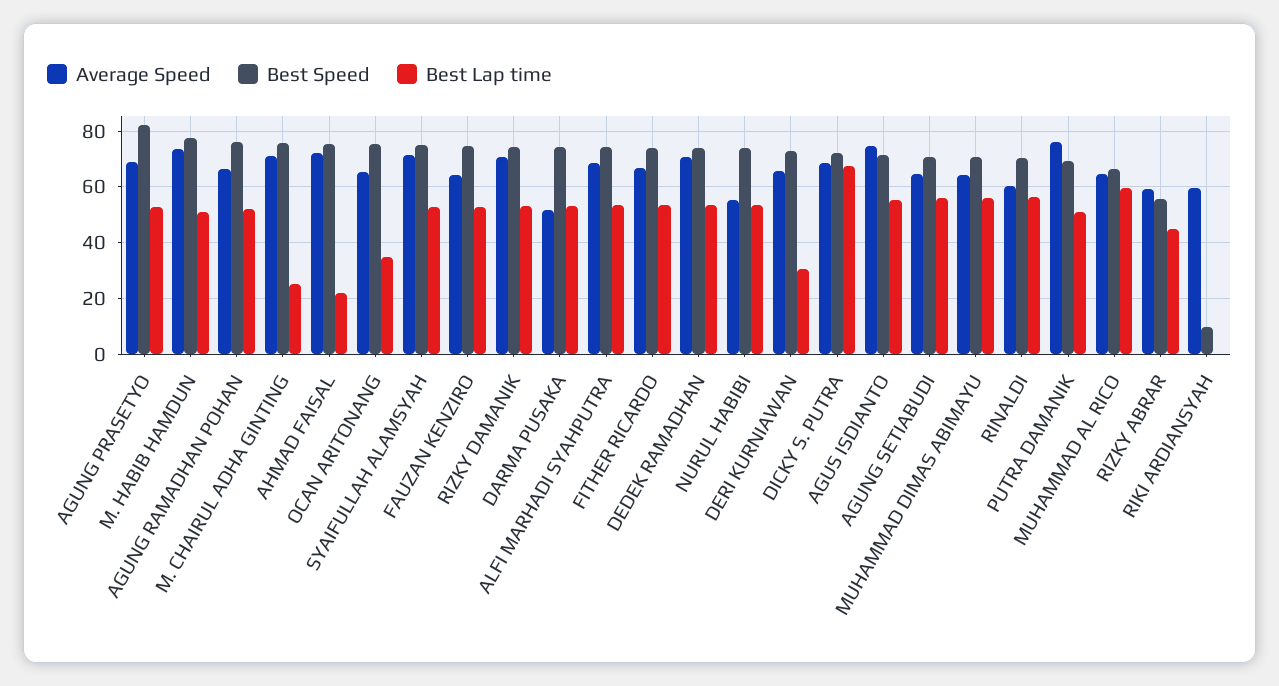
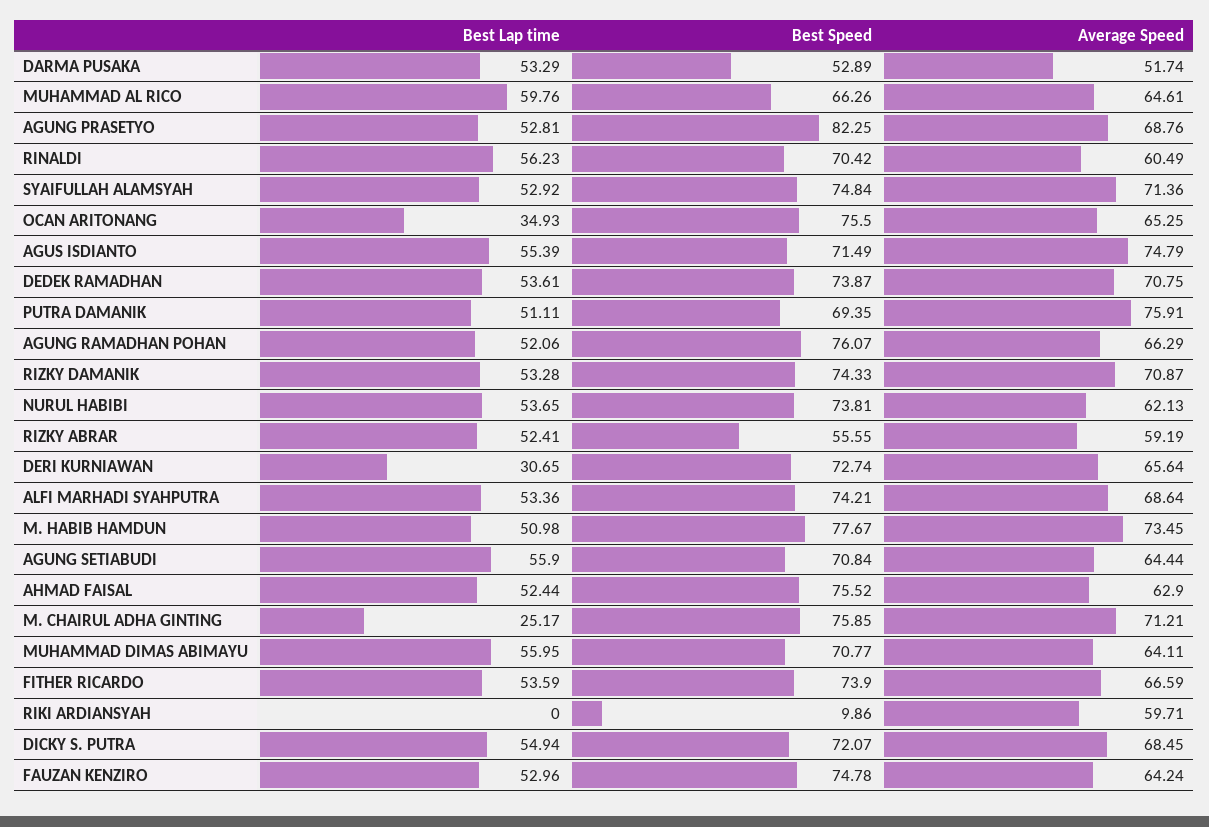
Average Speed, AHMAD FAISAL: 72.5 -> 62.9
Best Lap time, AHMAD FAISAL: 22.5 -> 52.44
Best Speed, DARMA PUSAKA: 75 -> 52.89
Average Speed, NURUL HABIBI: 55 -> 62.13
Best Lap time, DICKY S. PUTRA: 67.5 -> 54.94
Best Lap time, RIZKY ABRAR: 45 -> 52.41

